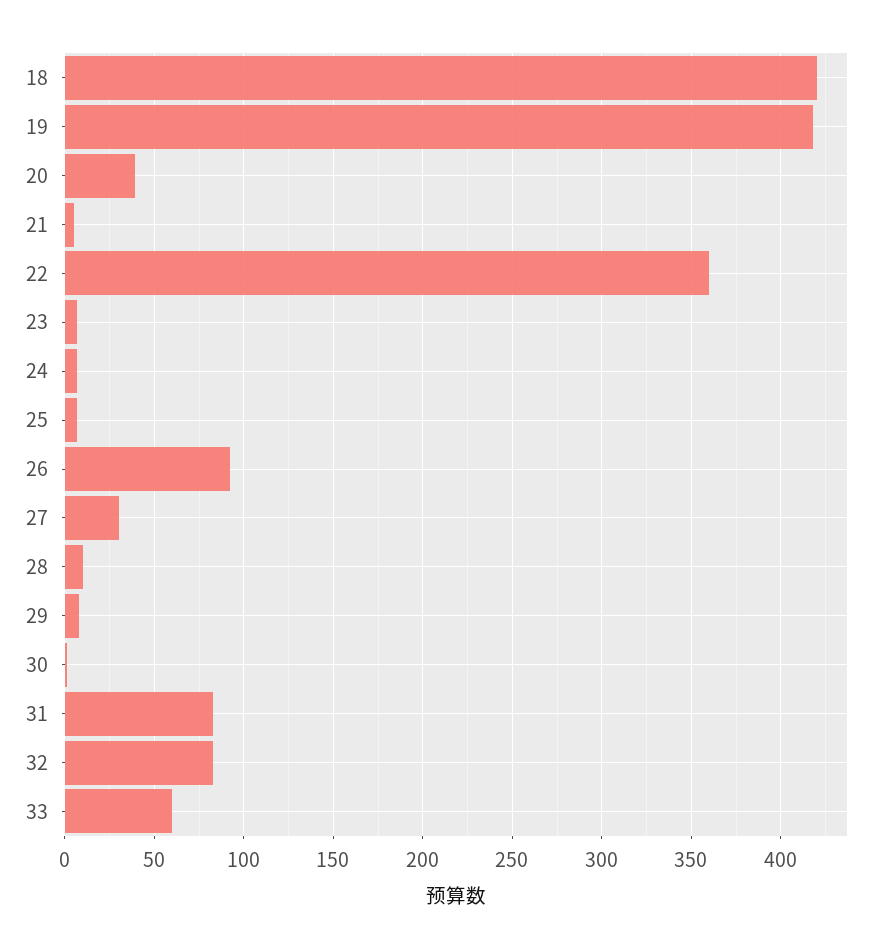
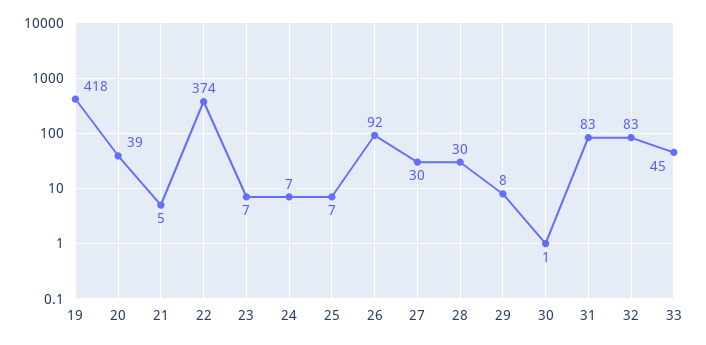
18: 420 -> none
22: 360 -> 374
28: 10 -> 30
33: 60 -> 45

